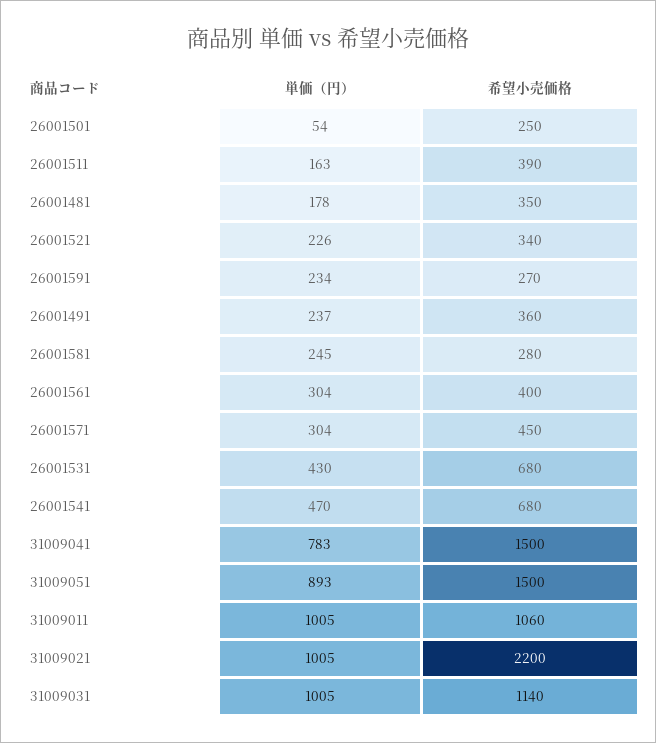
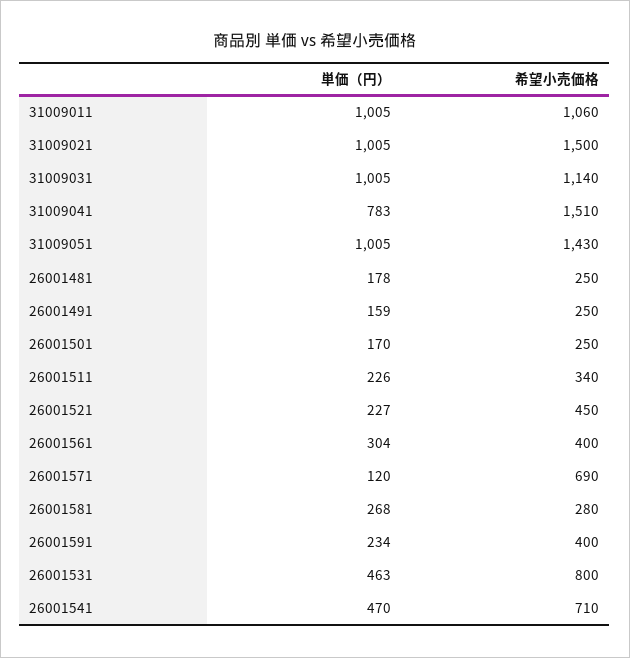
単価（円）, 26001501: 54 -> 170
単価（円）, 26001511: 163 -> 226
希望小売価格, 26001511: 390 -> 340
希望小売価格, 26001481: 350 -> 250
単価（円）, 26001521: 226 -> 227
希望小売価格, 26001521: 340 -> 450
希望小売価格, 26001591: 270 -> 400
単価（円）, 26001491: 237 -> 159
希望小売価格, 26001491: 360 -> 250
単価（円）, 26001581: 245 -> 268
単価（円）, 26001571: 304 -> 120
希望小売価格, 26001571: 450 -> 690
単価（円）, 26001531: 430 -> 463
希望小売価格, 26001531: 680 -> 800
希望小売価格, 26001541: 680 -> 710
希望小売価格, 31009041: 1500 -> 1510
単価（円）, 31009051: 893 -> 1005
希望小売価格, 31009051: 1500 -> 1430
希望小売価格, 31009021: 2200 -> 1500

